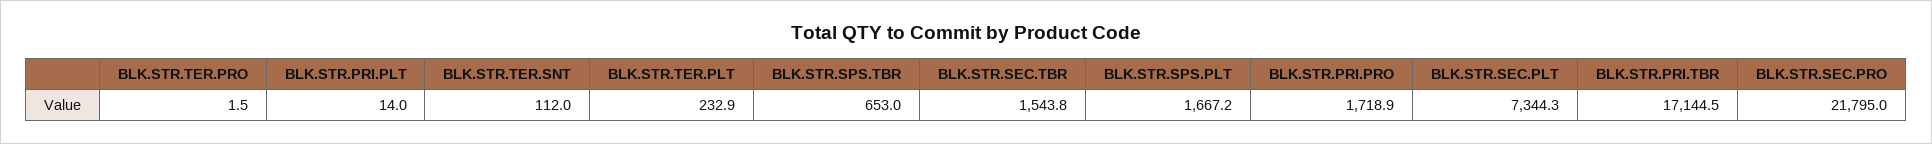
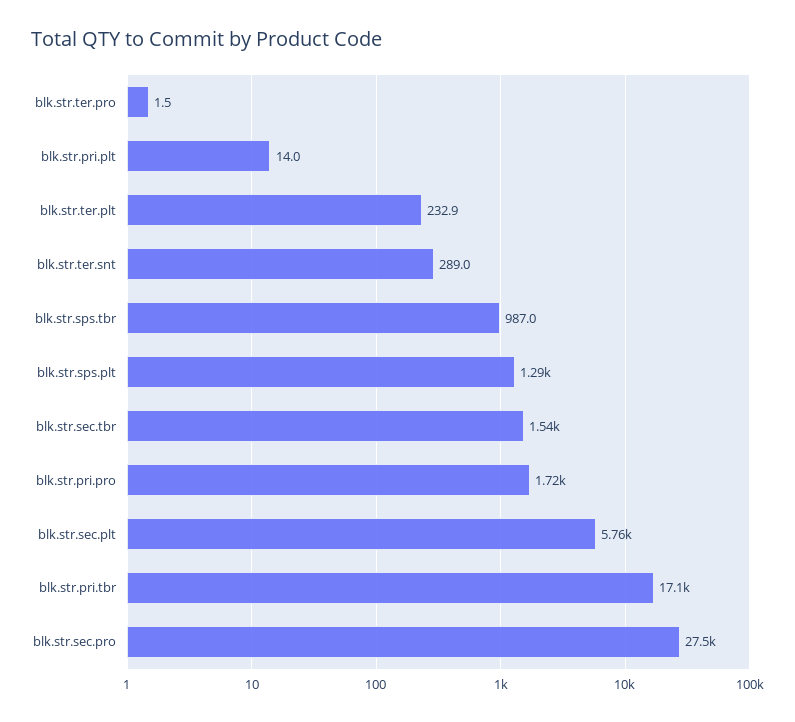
BLK.STR.TER.SNT: 112 -> 289
BLK.STR.SPS.TBR: 653 -> 987
BLK.STR.SPS.PLT: 1667.2 -> 1290
BLK.STR.SEC.PLT: 7344.3 -> 5760
BLK.STR.SEC.PRO: 21795 -> 27500

